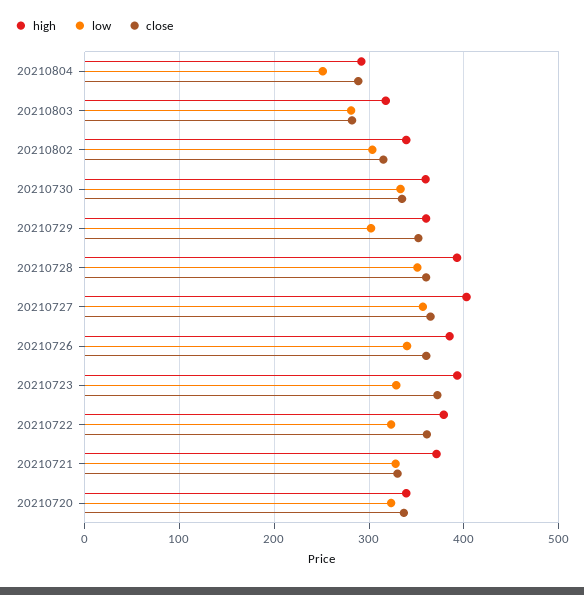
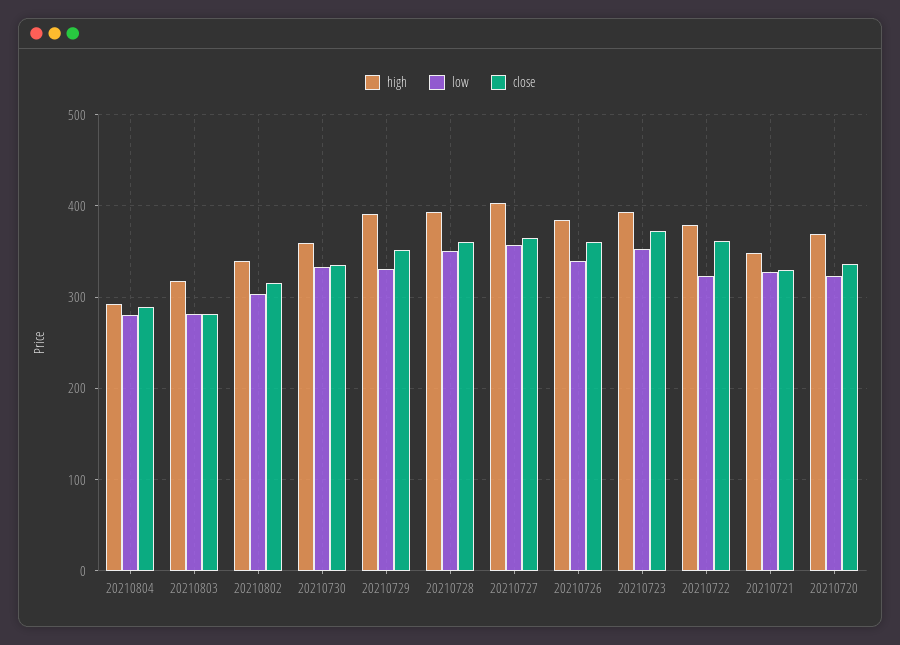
low, 20210804: 250 -> 280
high, 20210729: 360 -> 390
low, 20210729: 300 -> 330
low, 20210723: 330 -> 350
high, 20210721: 370 -> 350
high, 20210720: 340 -> 370

